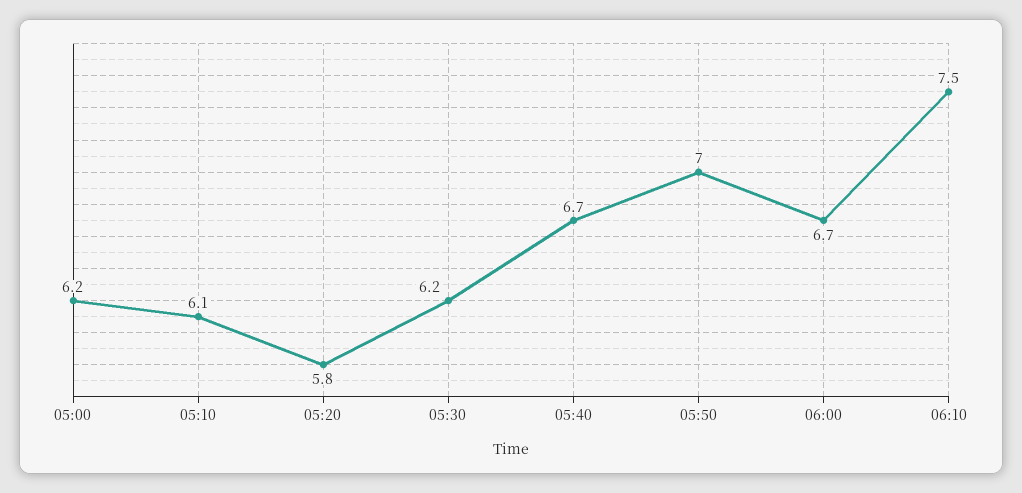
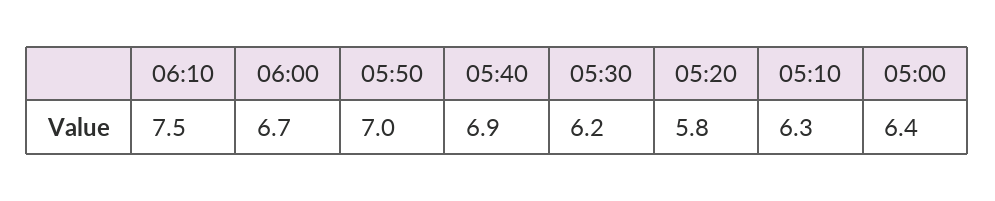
05:00: 6.2 -> 6.4
05:10: 6.1 -> 6.3
05:40: 6.7 -> 6.9

